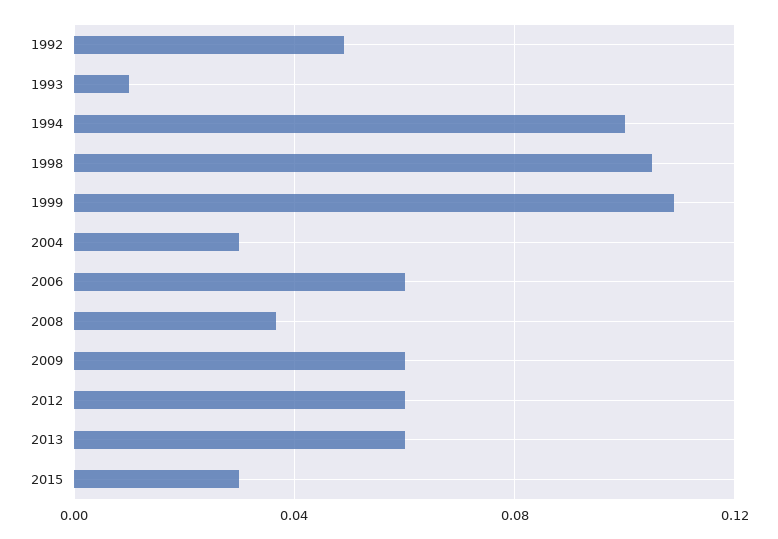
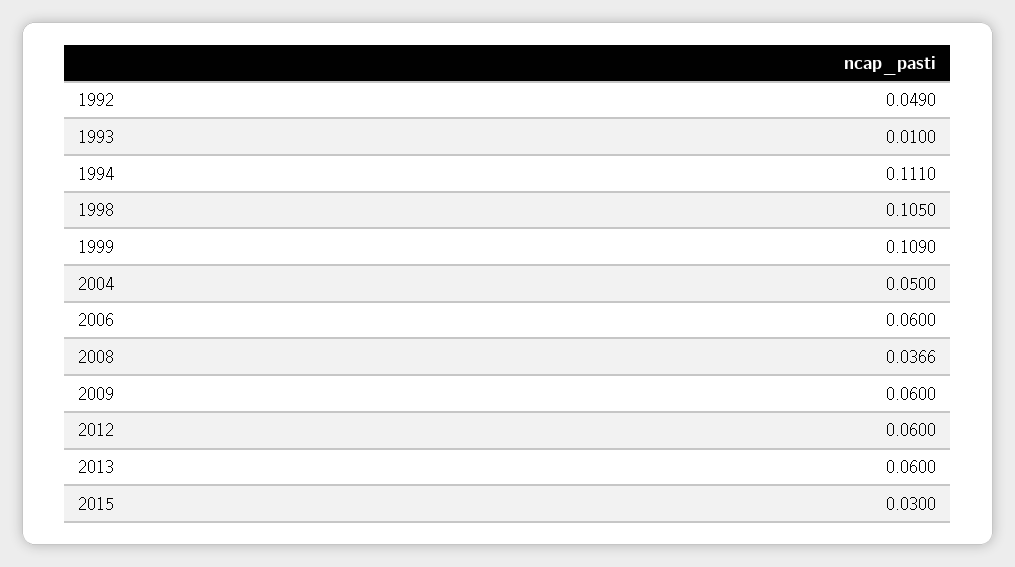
1994: 0.1 -> 0.111
2004: 0.03 -> 0.05

